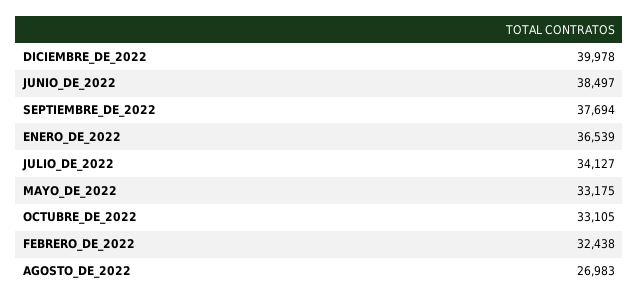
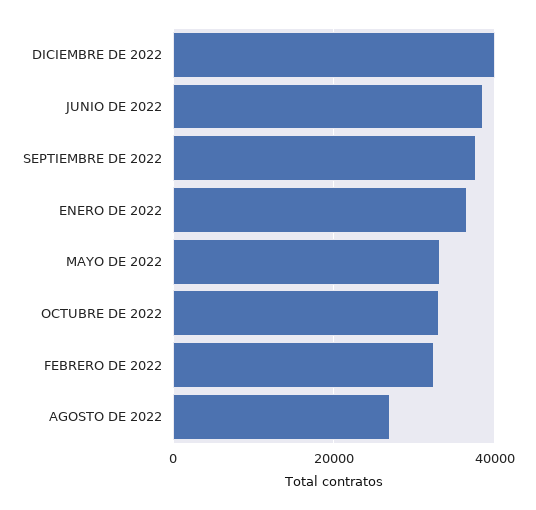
JULIO_DE_2022: 34127 -> none

